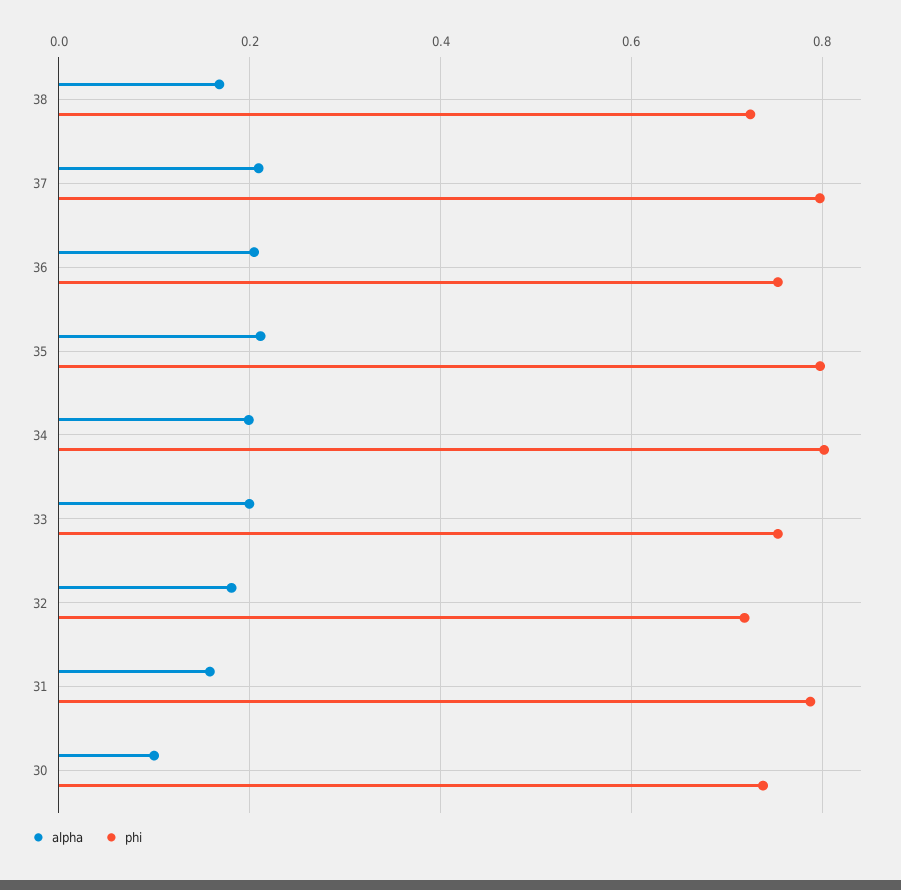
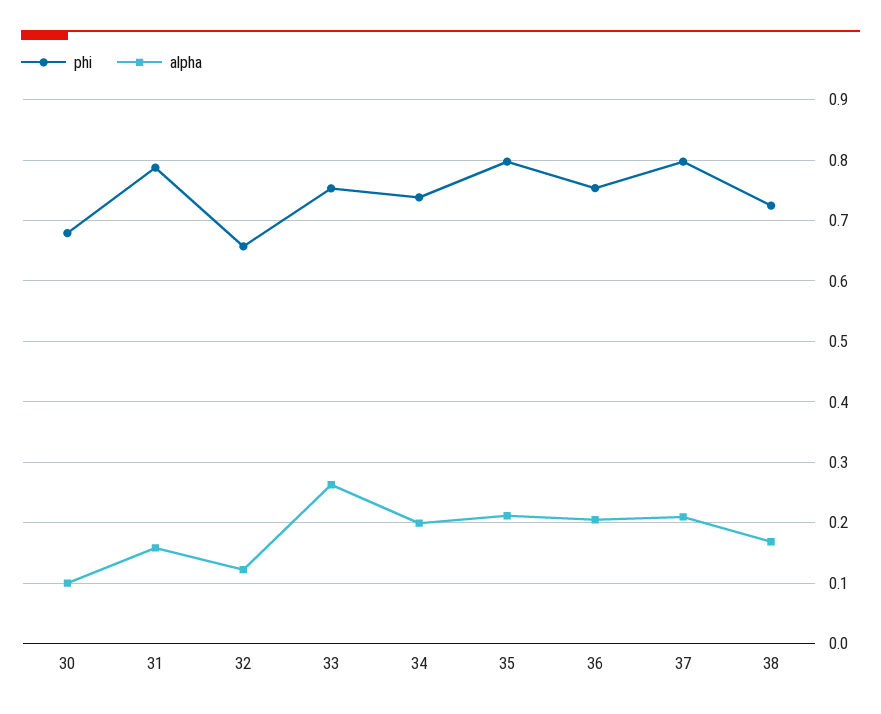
phi, 34: 0.8 -> 0.74
alpha, 33: 0.2 -> 0.26
alpha, 32: 0.18 -> 0.12
phi, 32: 0.72 -> 0.66
phi, 30: 0.74 -> 0.68

